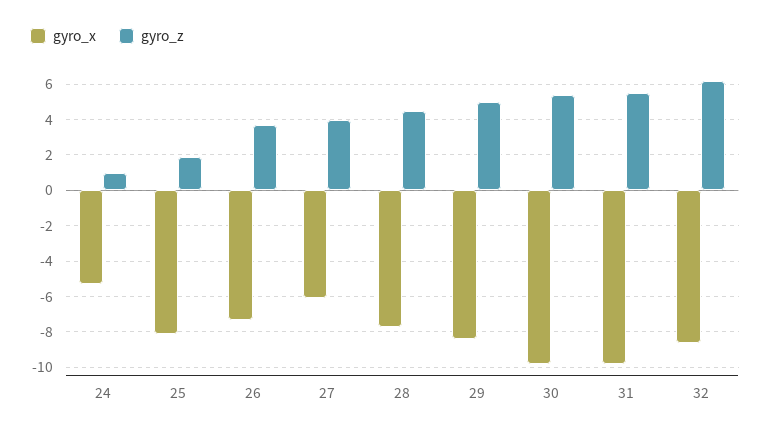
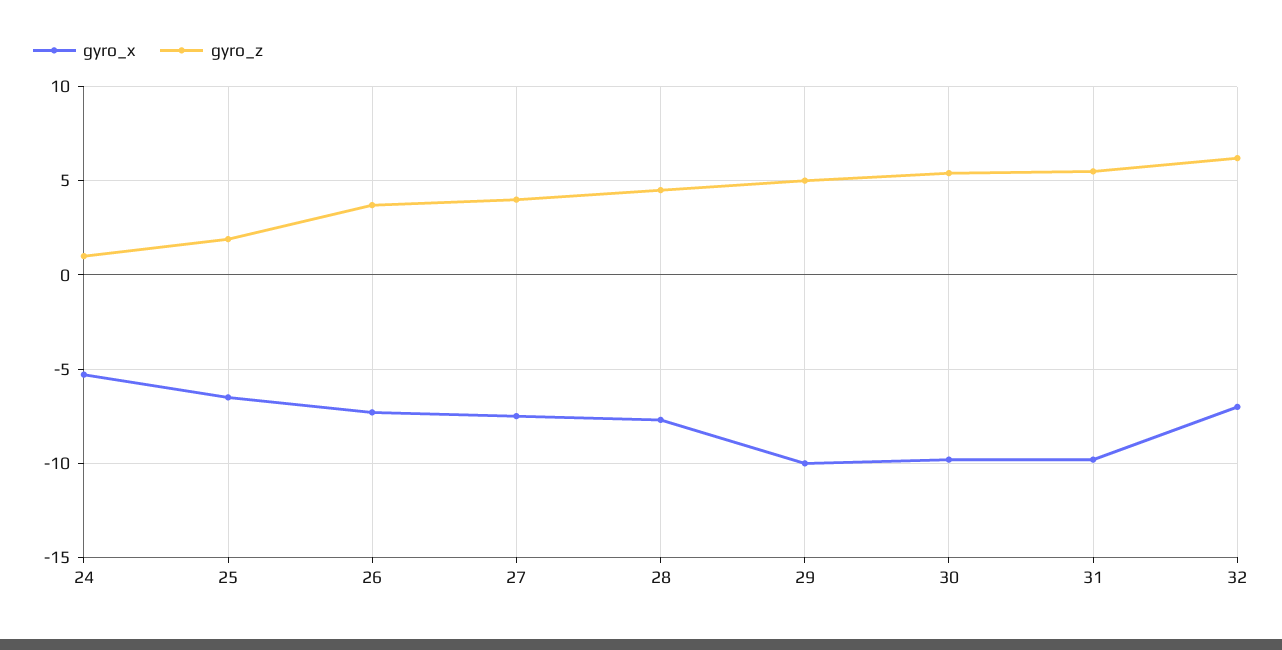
gyro_x, 25: -8 -> -6.5
gyro_x, 27: -6 -> -7.5
gyro_x, 29: -8.5 -> -10
gyro_x, 32: -8.5 -> -7

